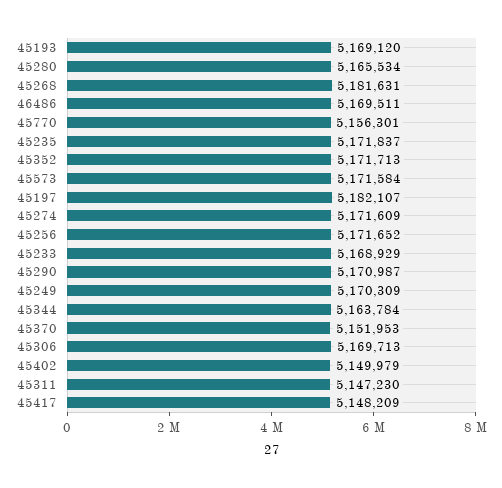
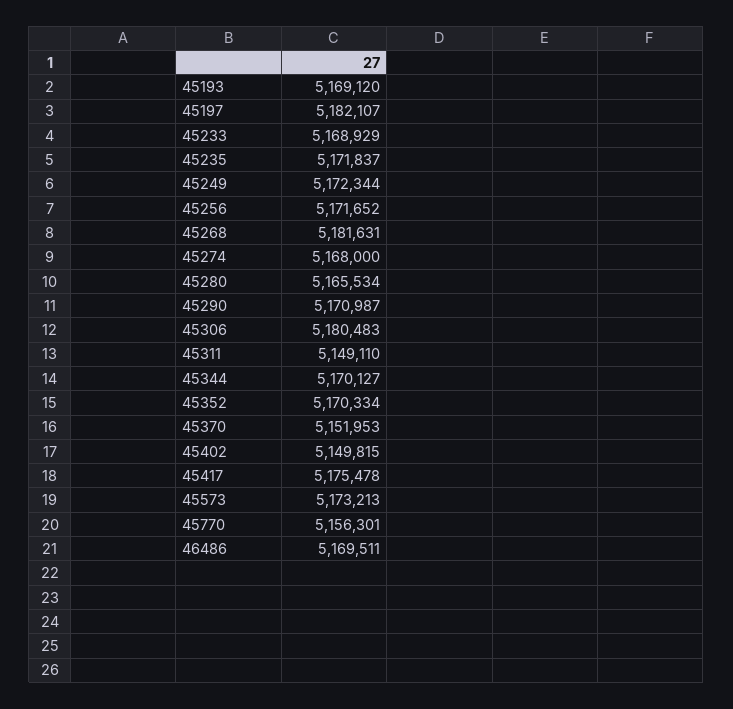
45352: 5171713 -> 5170334
45573: 5171584 -> 5173213
45274: 5171609 -> 5168000
45249: 5170309 -> 5172344
45344: 5163784 -> 5170127
45306: 5169713 -> 5180483
45402: 5149979 -> 5149815
45311: 5147230 -> 5149110
45417: 5148209 -> 5175478

